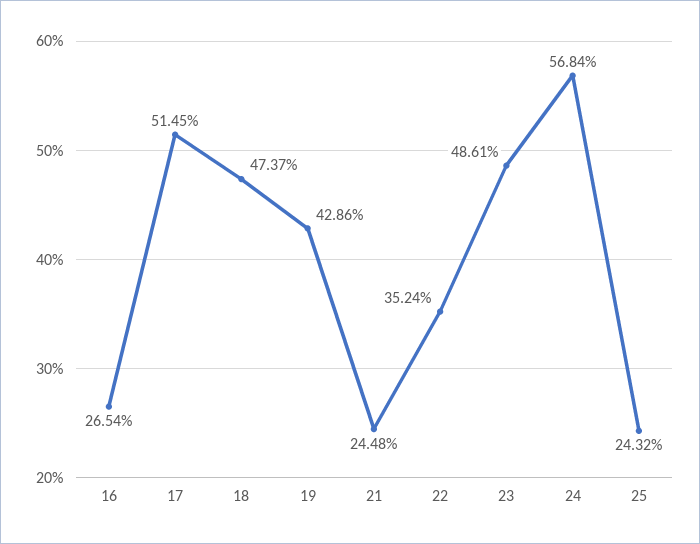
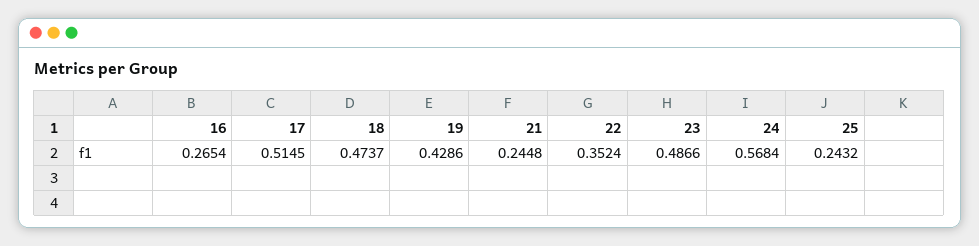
23: 0.4861 -> 0.4866

